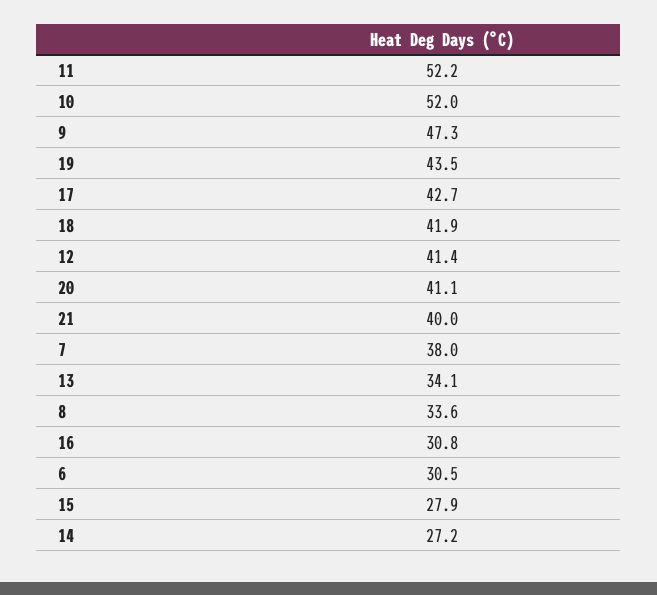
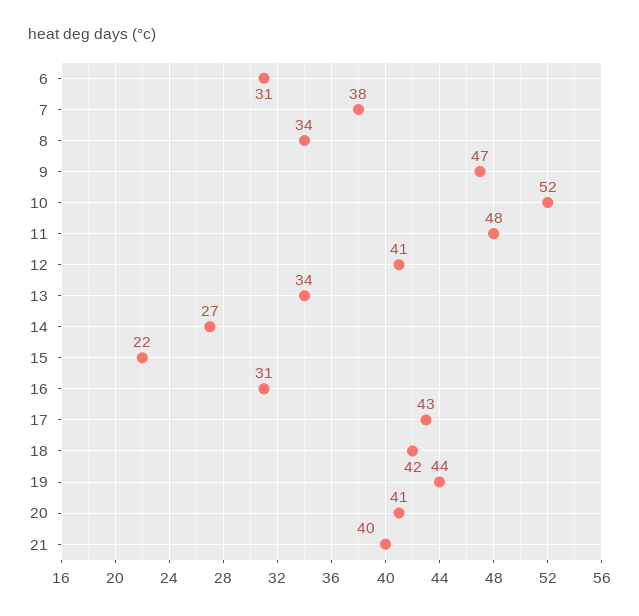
11: 52.2 -> 48
15: 27.9 -> 22

